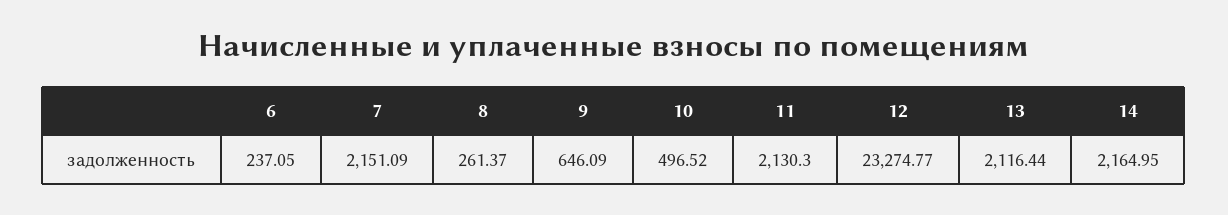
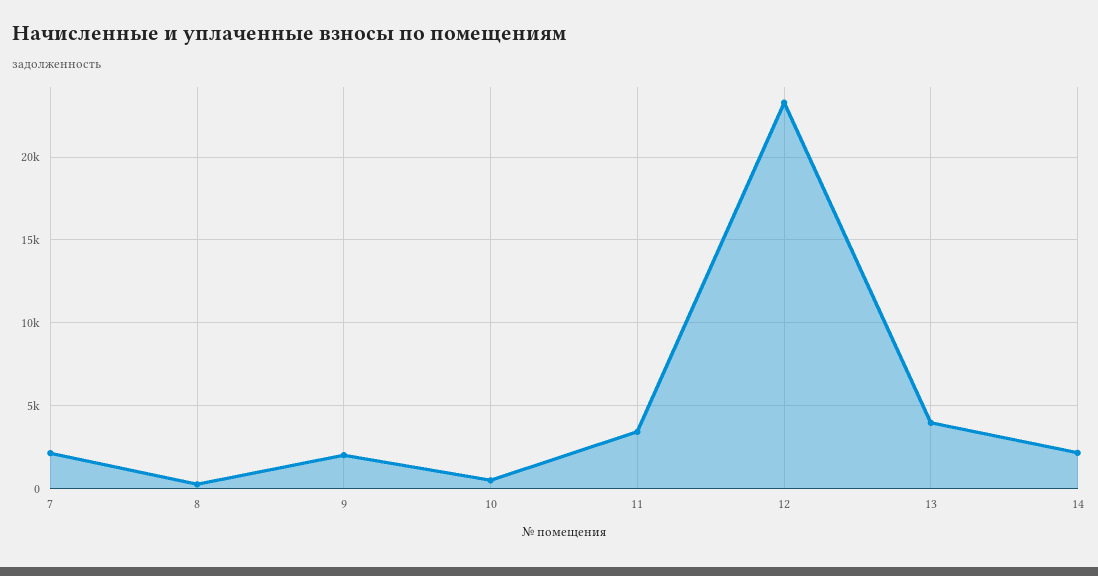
6: 237.05 -> none
9: 646.09 -> 2000
11: 2130.3 -> 3500
13: 2116.44 -> 4000

